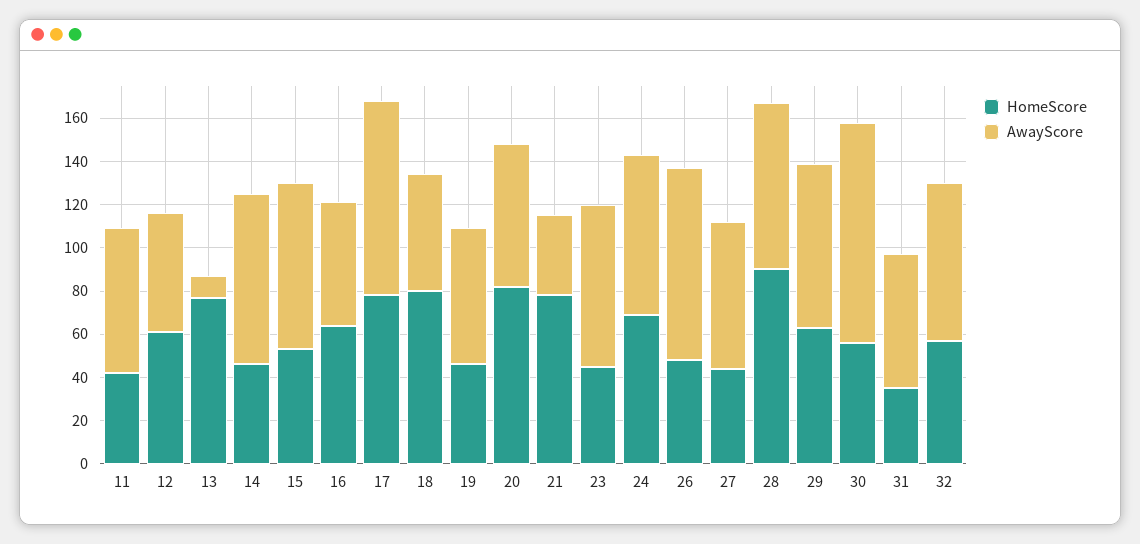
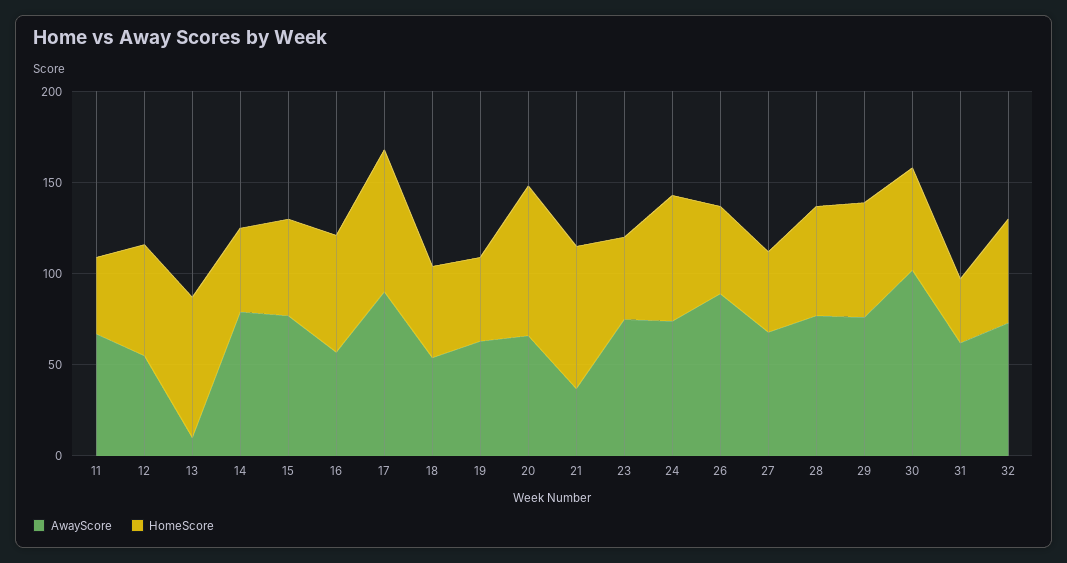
HomeScore, 18: 80 -> 50
HomeScore, 28: 90 -> 60

